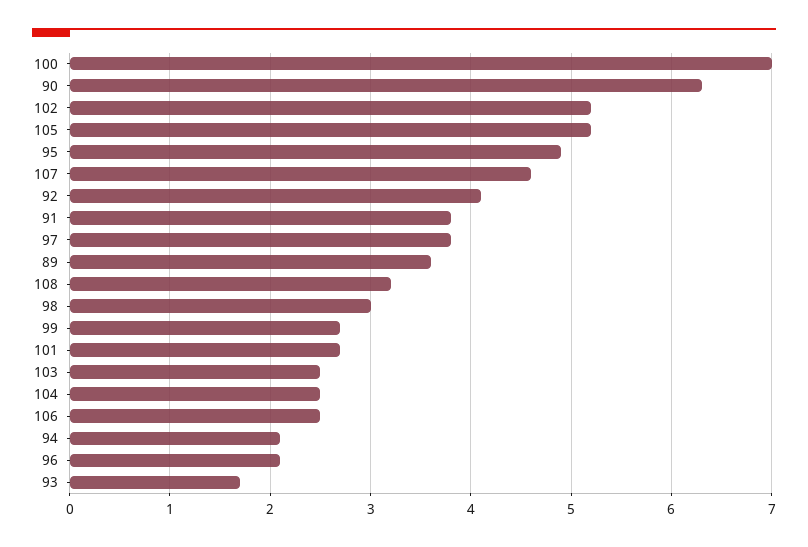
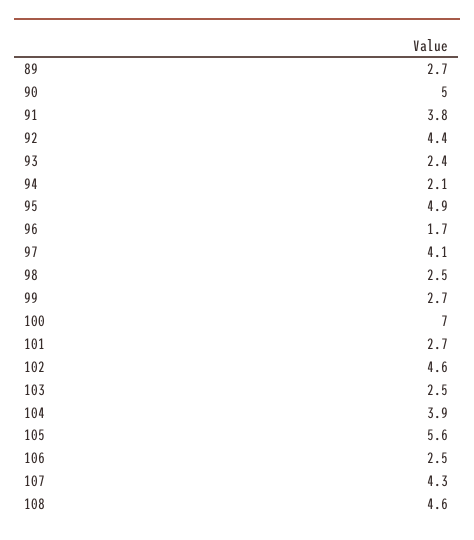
90: 6.3 -> 5
102: 5.2 -> 4.6
105: 5.2 -> 5.6
107: 4.6 -> 4.3
92: 4.1 -> 4.4
97: 3.8 -> 4.1
89: 3.6 -> 2.7
108: 3.2 -> 4.6
98: 3 -> 2.5
104: 2.5 -> 3.9
96: 2.1 -> 1.7
93: 1.7 -> 2.4

